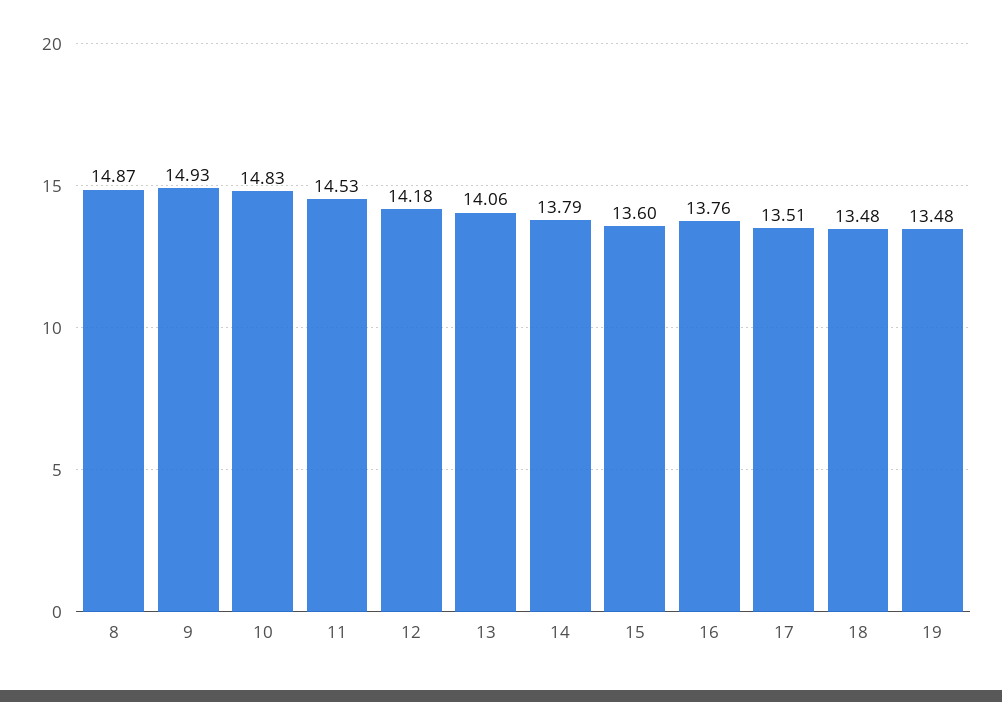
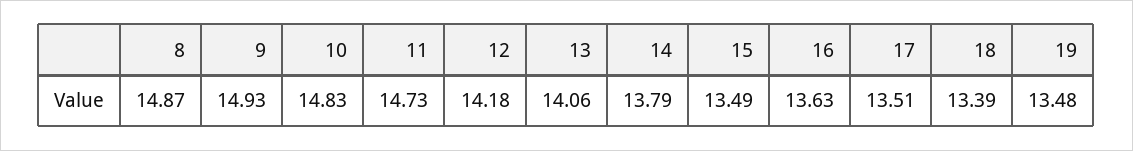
11: 14.53 -> 14.73
15: 13.6 -> 13.49
16: 13.76 -> 13.63
18: 13.48 -> 13.39

